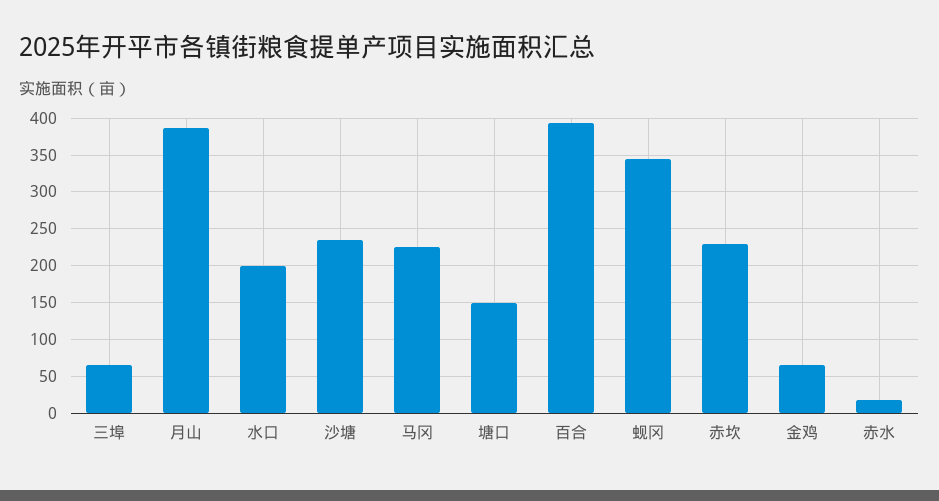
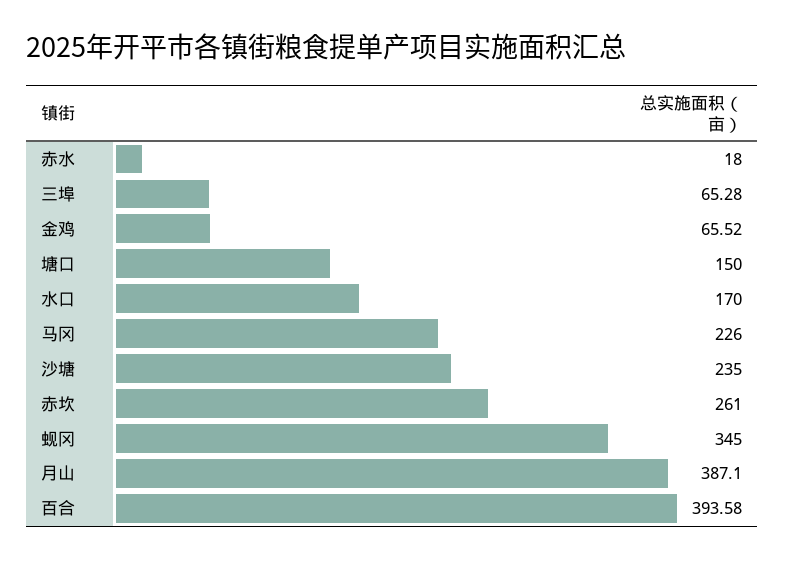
水口: 200 -> 170
赤坎: 230 -> 261

